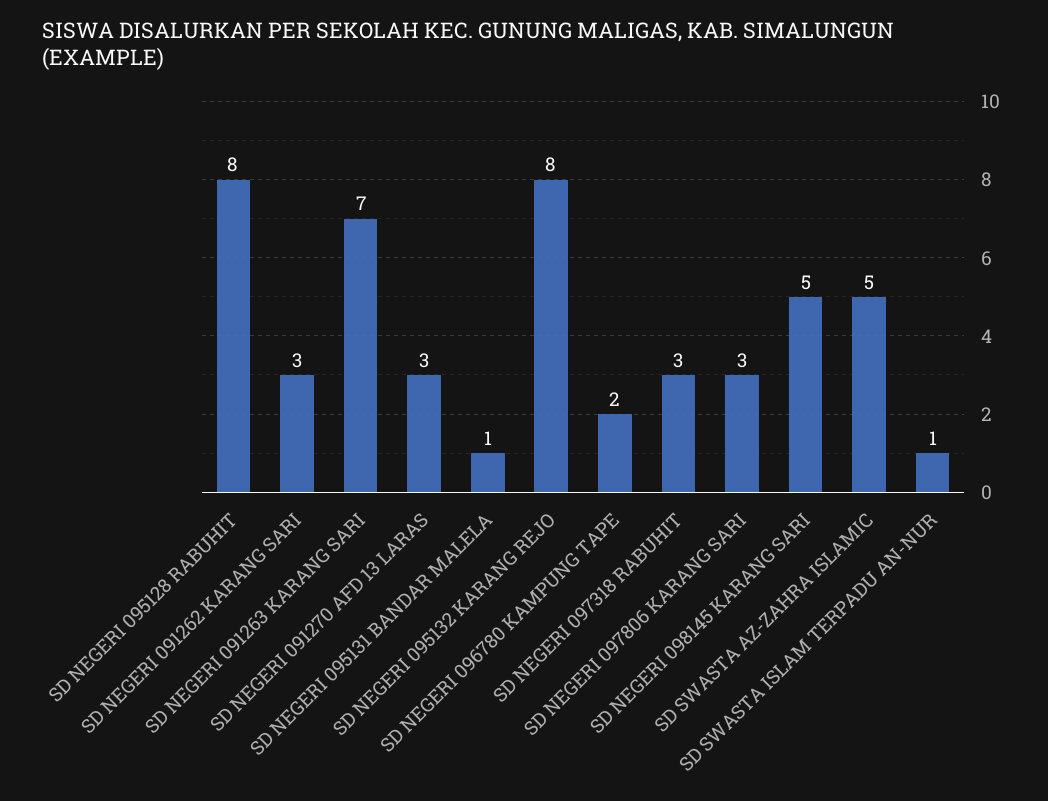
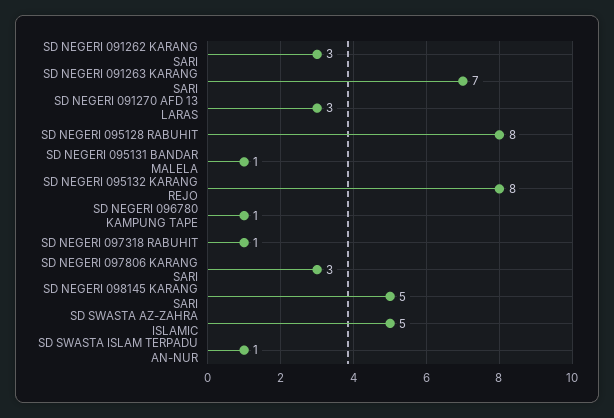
SD NEGERI 096780 KAMPUNG TAPE: 2 -> 1
SD NEGERI 097318 RABUHIT: 3 -> 1

